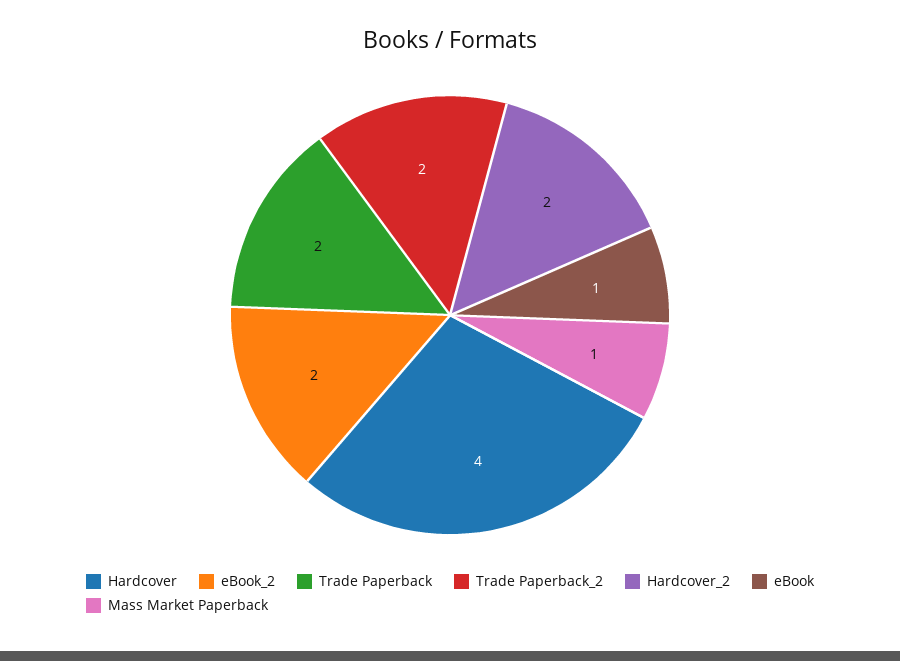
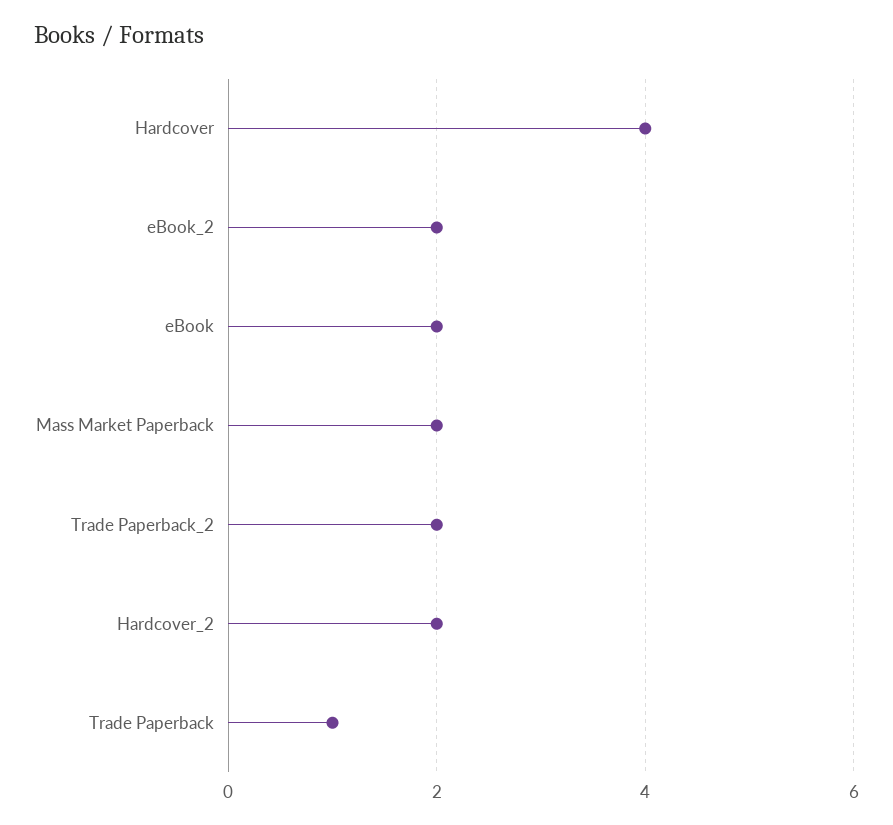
Trade Paperback: 2 -> 1
eBook: 1 -> 2
Mass Market Paperback: 1 -> 2

